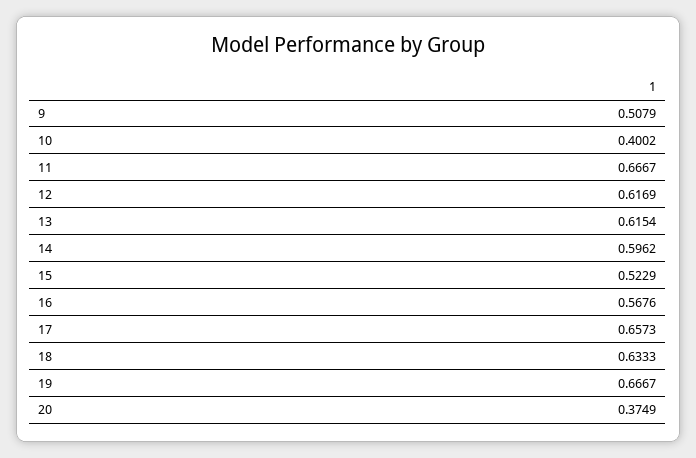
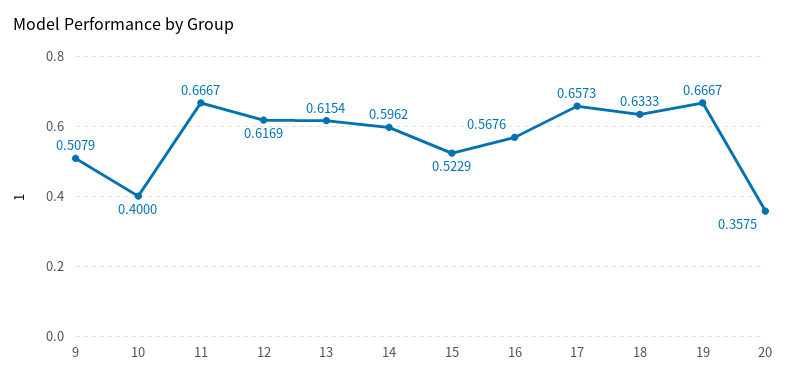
10: 0.4002 -> 0.4
20: 0.3749 -> 0.3575

